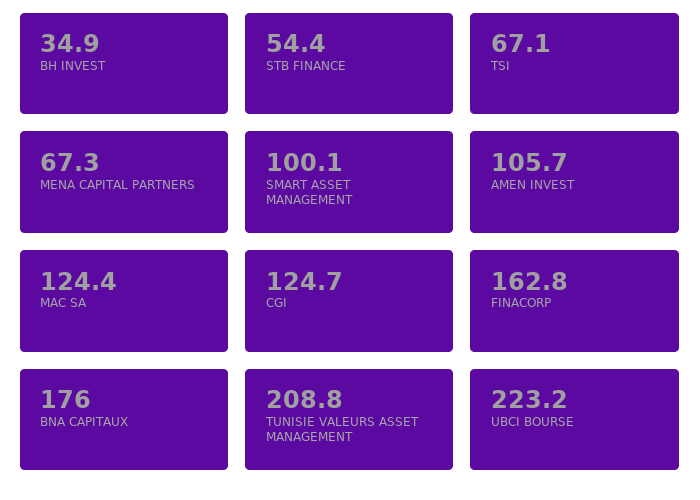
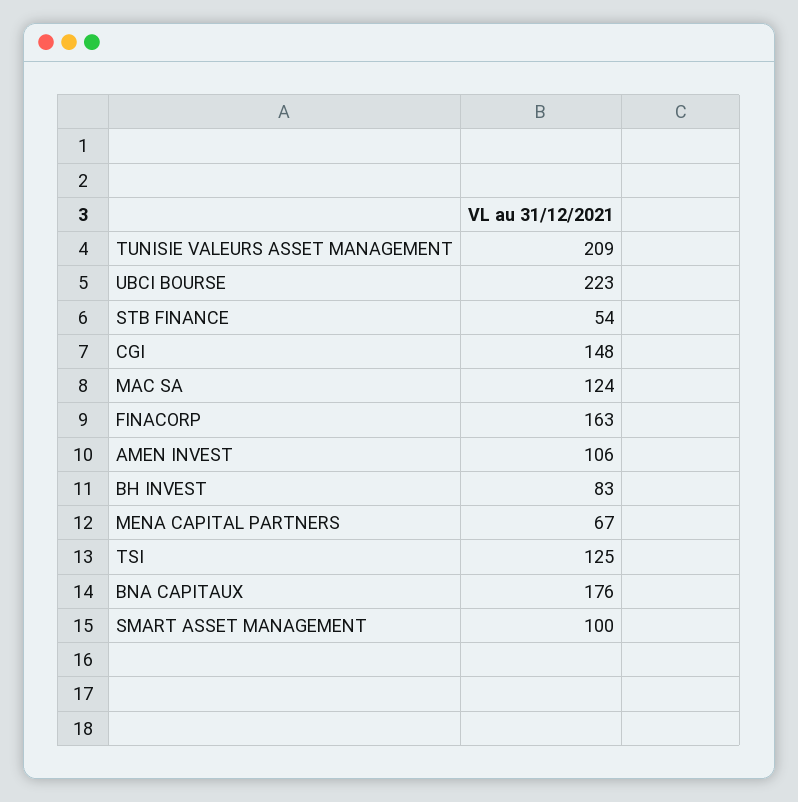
BH INVEST: 34.9 -> 83
TSI: 67.1 -> 125
CGI: 124.7 -> 148

